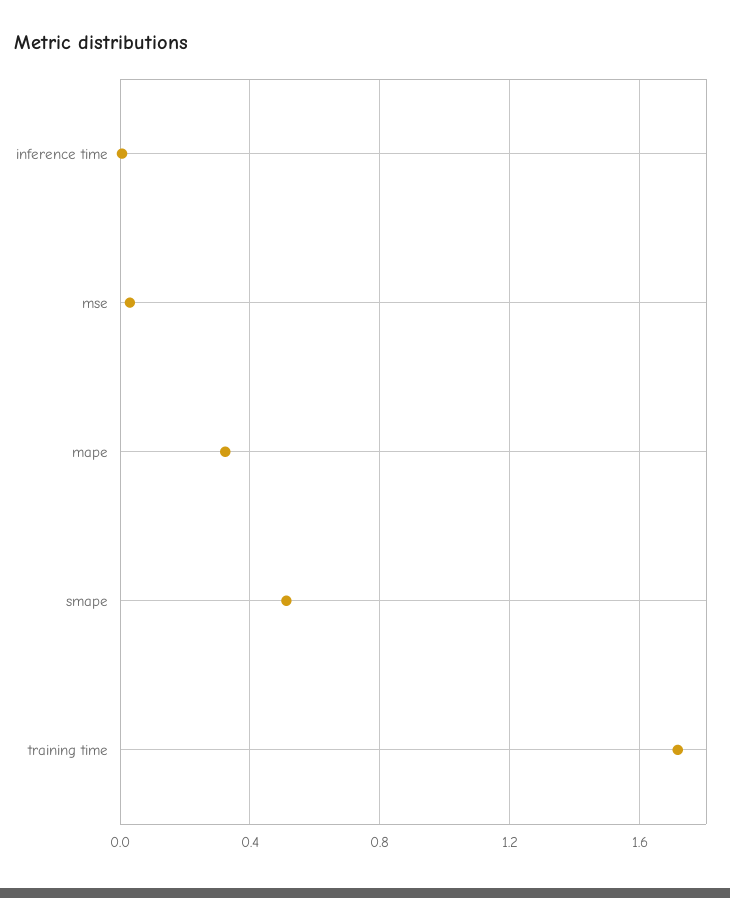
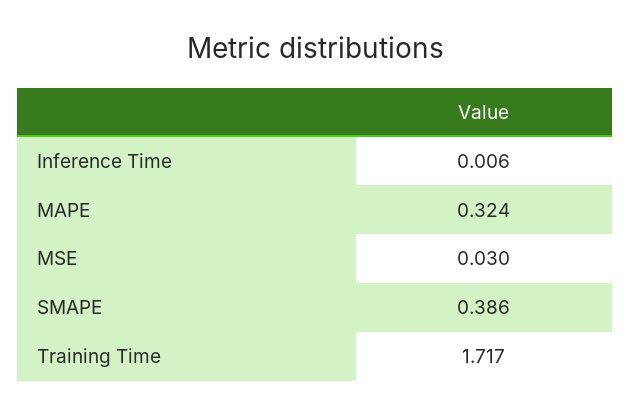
smape: 0.5 -> 0.386

